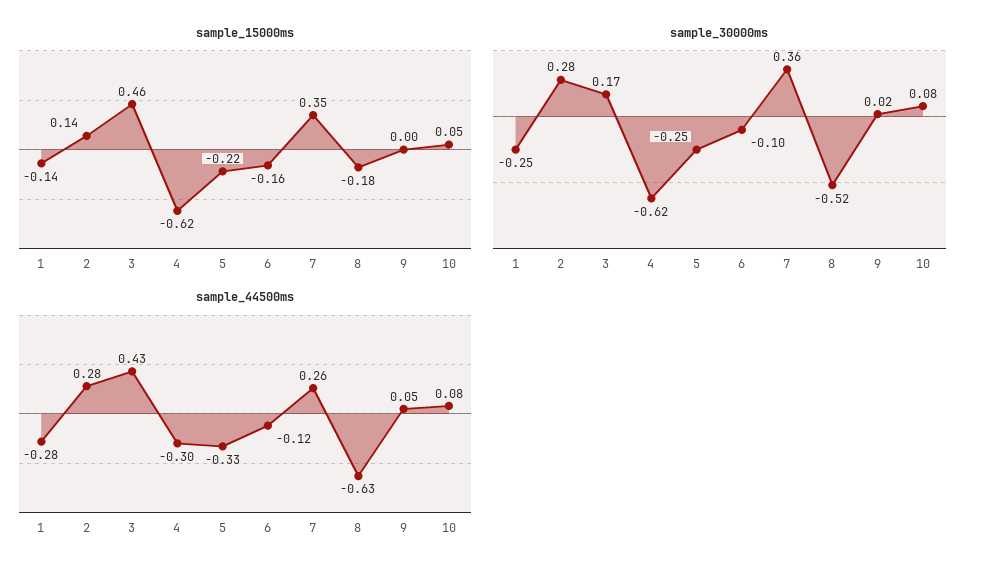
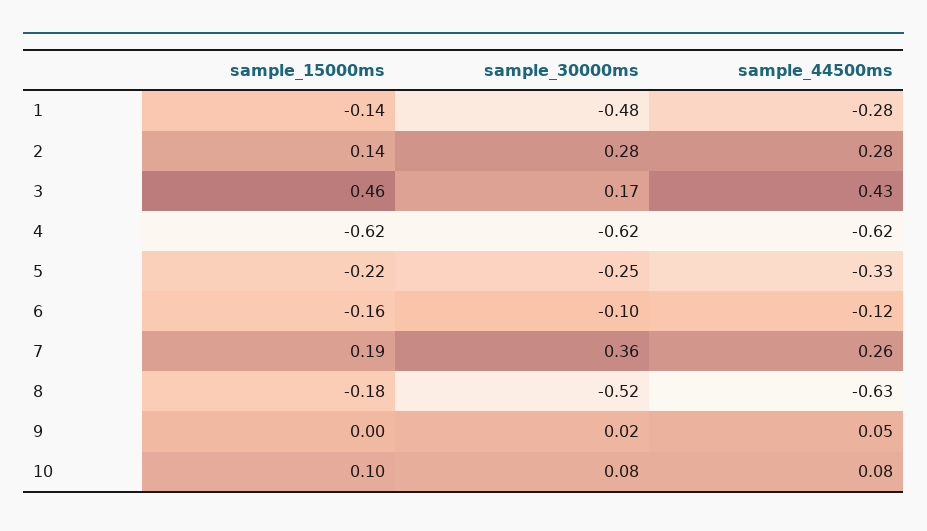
sample_15000ms, 7: 0.35 -> 0.19
sample_15000ms, 10: 0.05 -> 0.1
sample_30000ms, 1: -0.25 -> -0.48
sample_44500ms, 4: -0.3 -> -0.62

